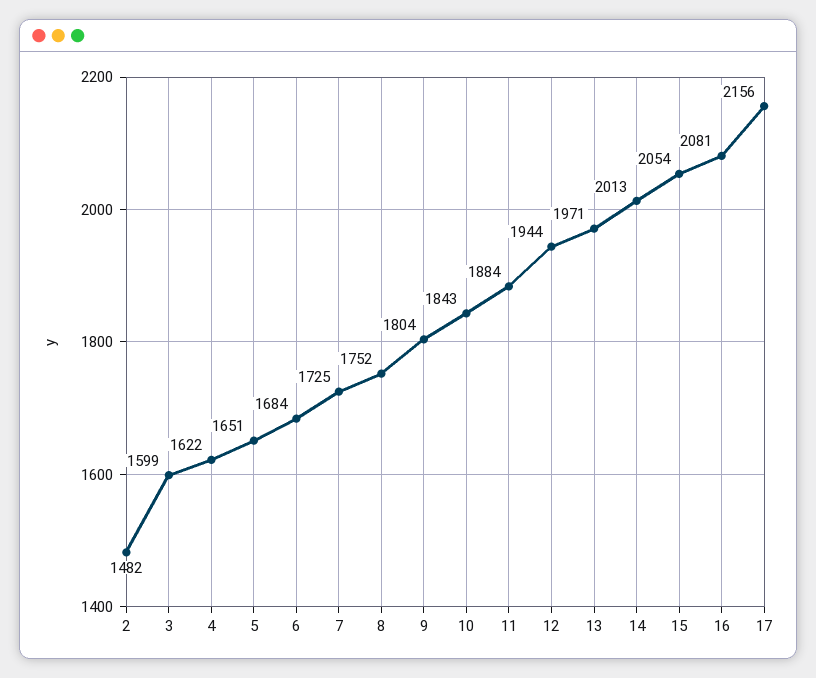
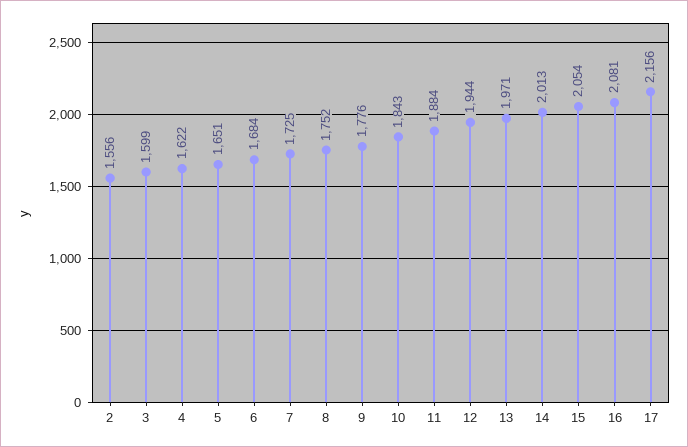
2: 1482 -> 1556
9: 1804 -> 1776

